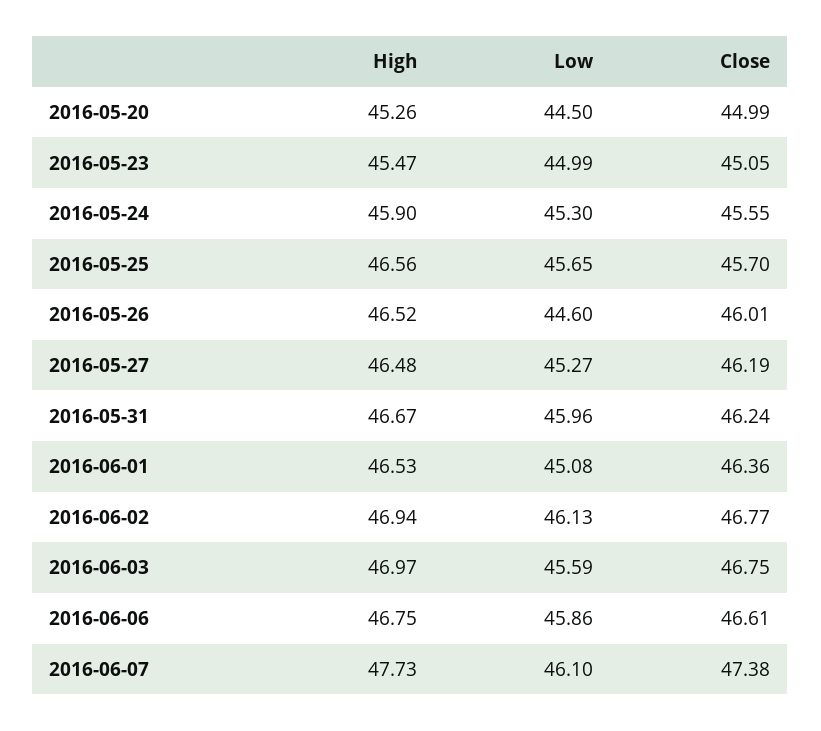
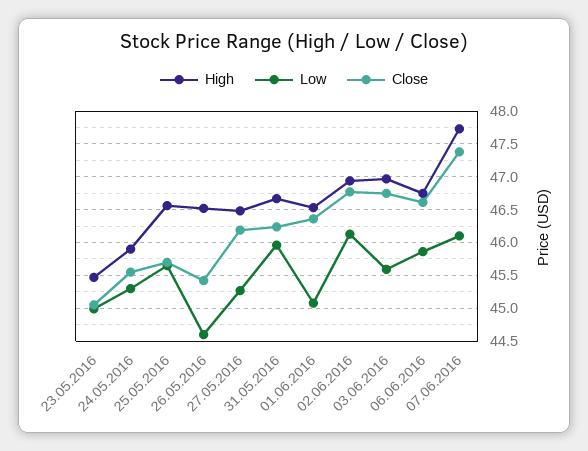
High, 2016-05-20: 45.26 -> none
Low, 2016-05-20: 44.5 -> none
Close, 2016-05-20: 44.99 -> none
Close, 2016-05-26: 46.01 -> 45.4

